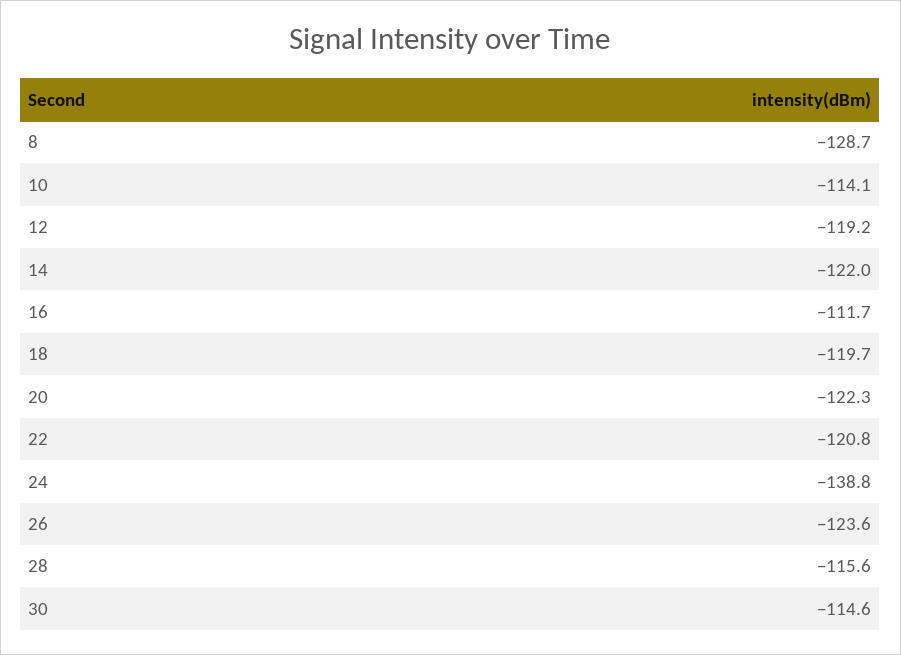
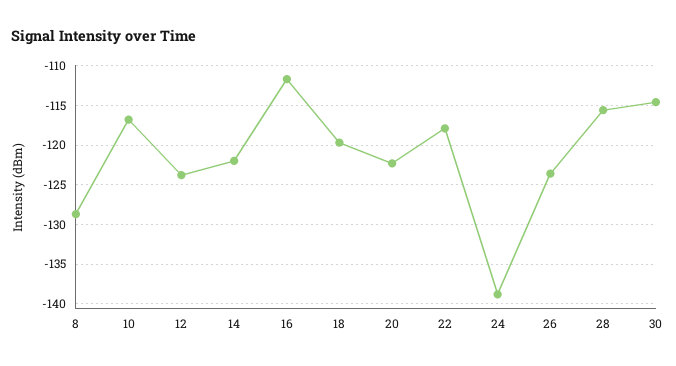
10: -114.1 -> -117
12: -119.2 -> -124
22: -120.8 -> -118

